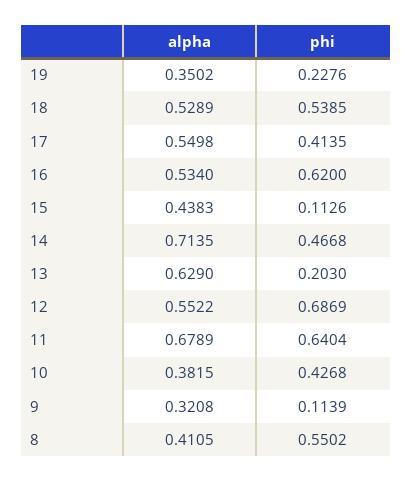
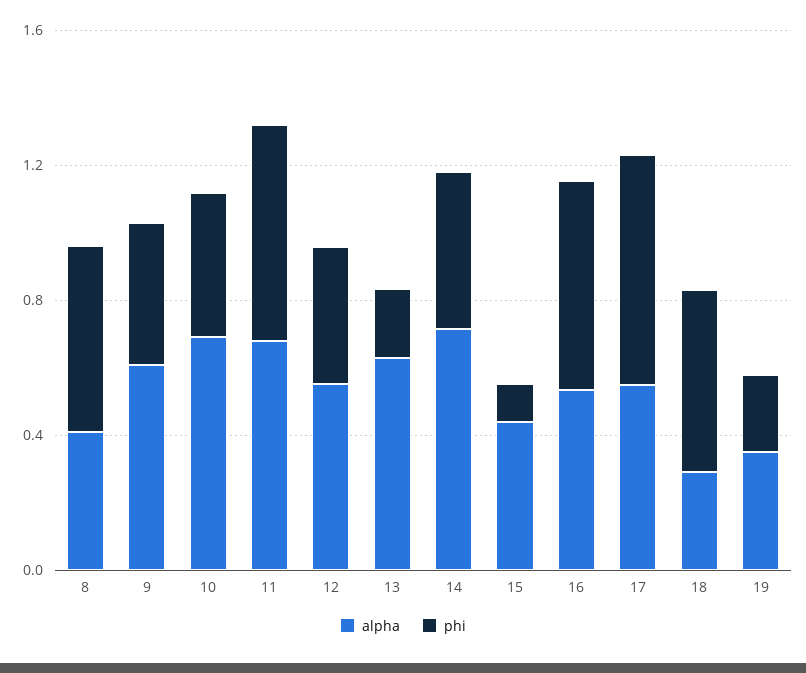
alpha, 18: 0.5289 -> 0.3
phi, 17: 0.4135 -> 0.7
phi, 12: 0.6869 -> 0.4
alpha, 10: 0.3815 -> 0.7
alpha, 9: 0.3208 -> 0.6
phi, 9: 0.1139 -> 0.4

